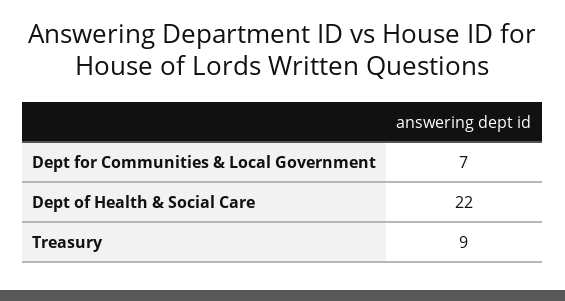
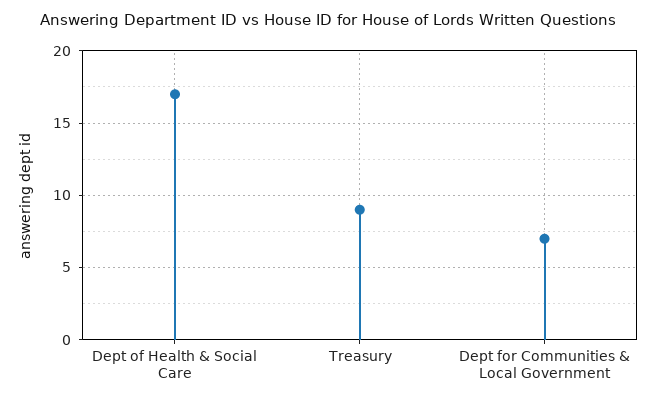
Dept of Health & Social Care: 22 -> 17

